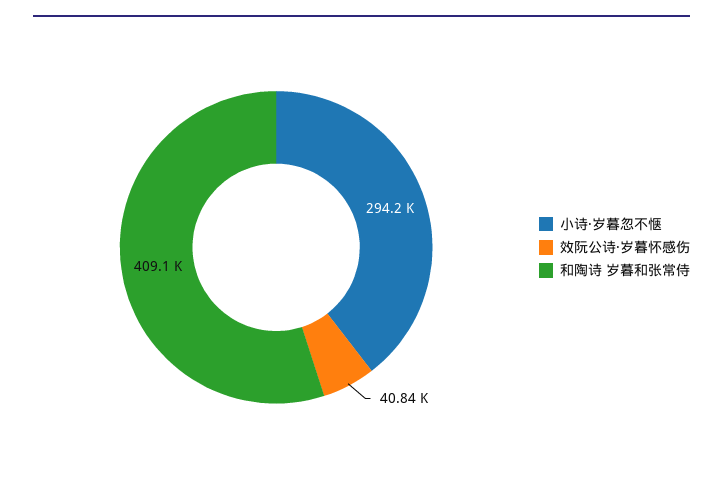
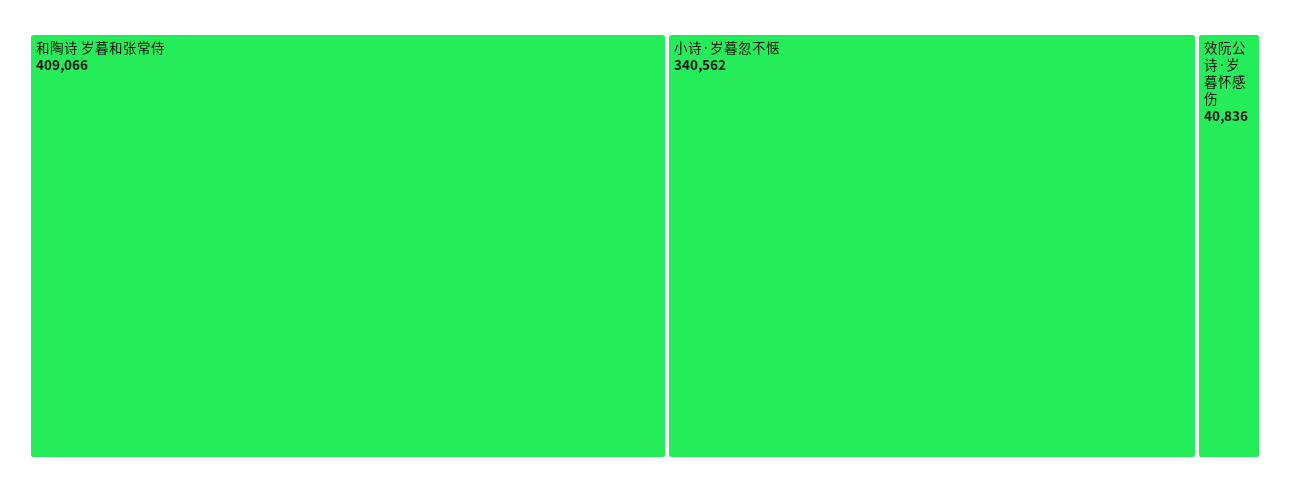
小诗·岁暮忽不惬: 294200 -> 340562

